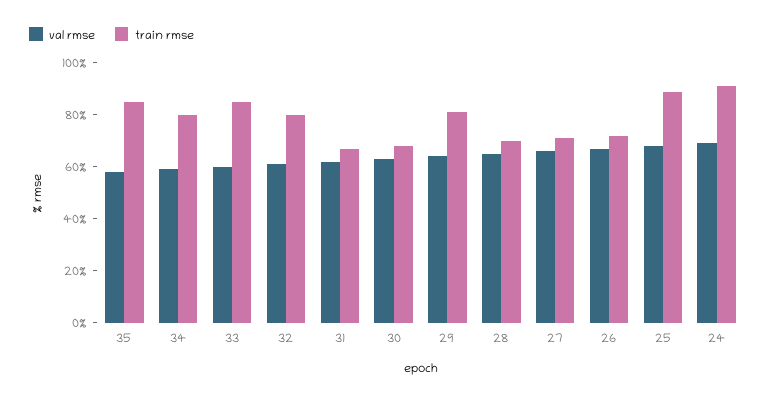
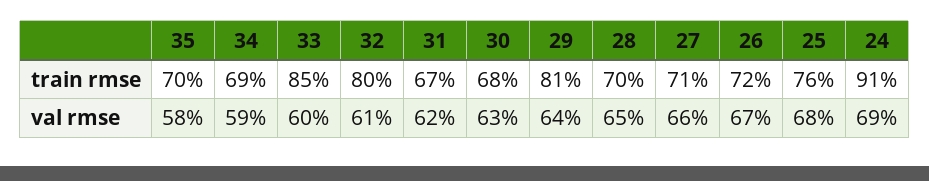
train rmse, 35: 85 -> 70
train rmse, 34: 80 -> 69
train rmse, 25: 90 -> 76

